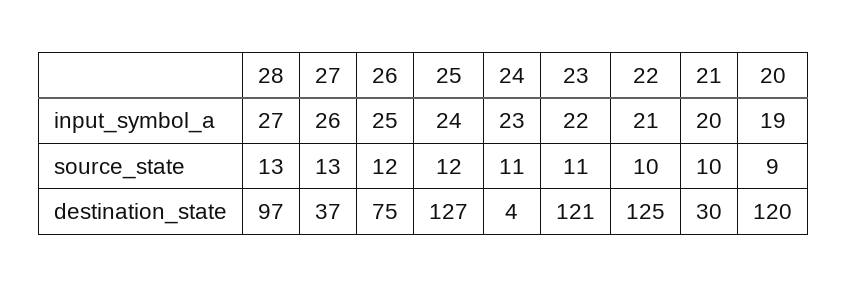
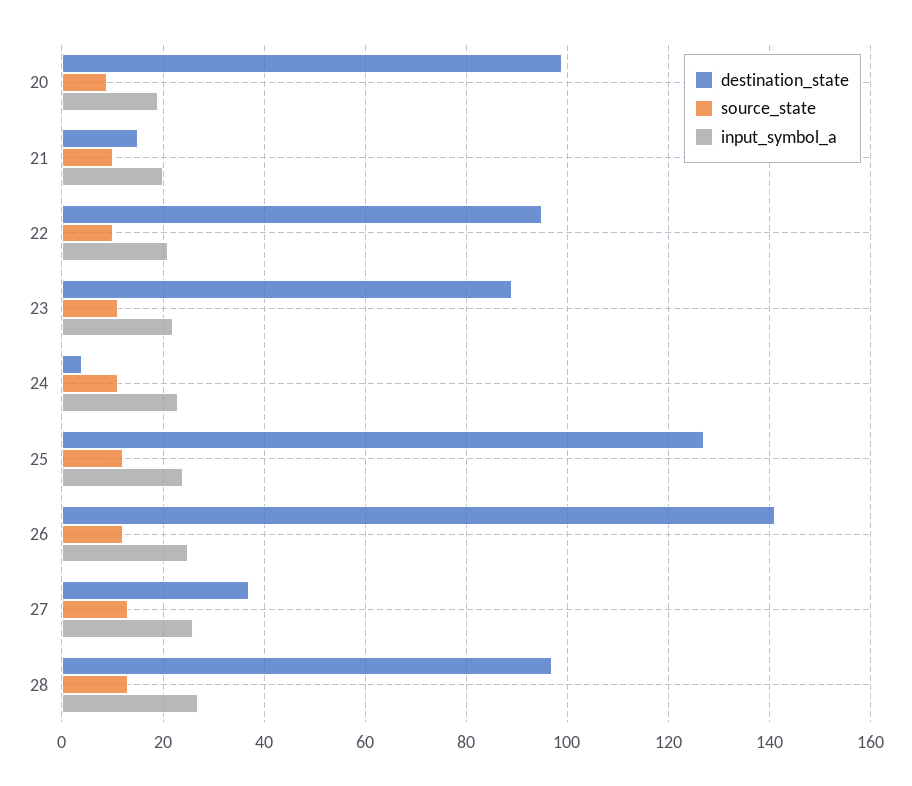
destination_state, 26: 75 -> 140
destination_state, 23: 121 -> 90
destination_state, 22: 125 -> 95
destination_state, 21: 30 -> 15
destination_state, 20: 120 -> 100

